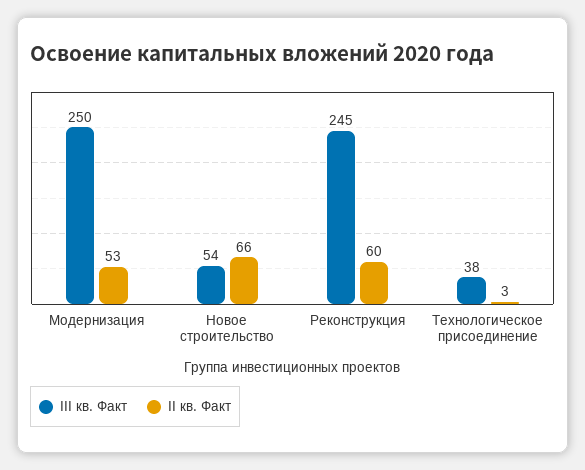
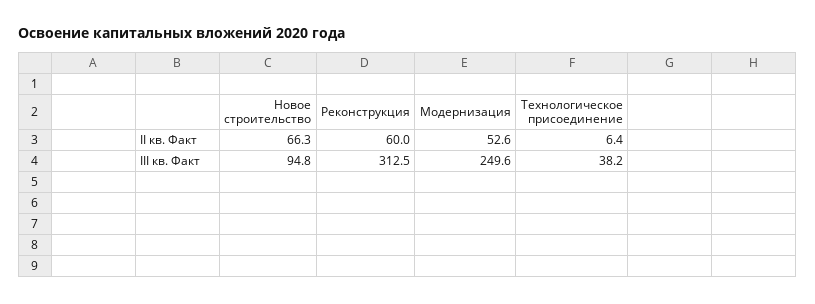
III кв. Факт, Новое строительство: 54 -> 94.8
III кв. Факт, Реконструкция: 245 -> 312.5
II кв. Факт, Технологическое присоединение: 3 -> 6.4

